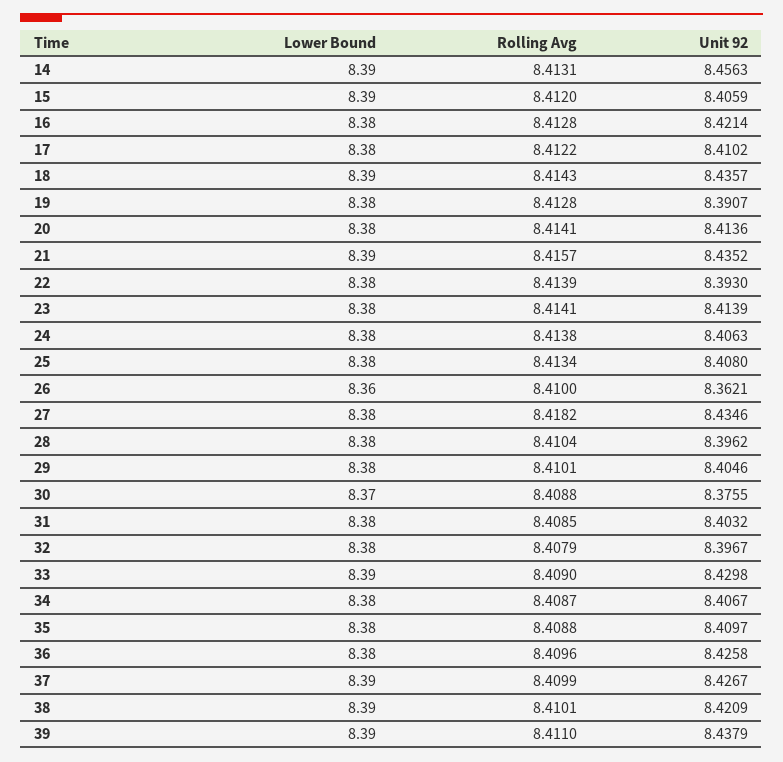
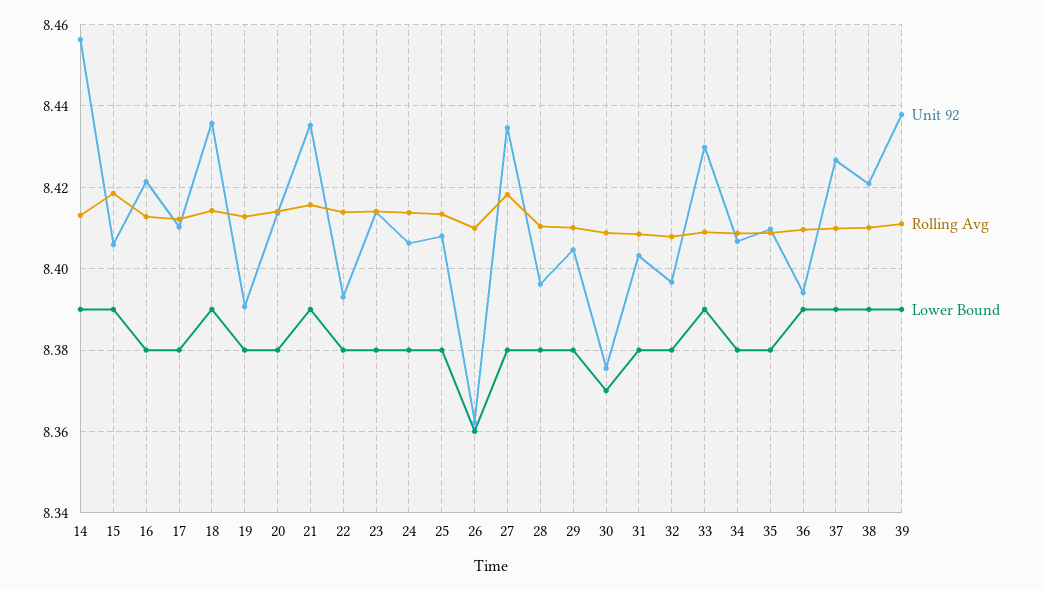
Rolling Avg, 15: 8.412 -> 8.418
Lower Bound, 36: 8.38 -> 8.39
Unit 92, 36: 8.4258 -> 8.394

